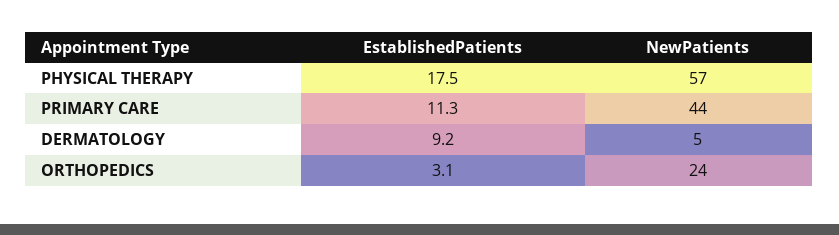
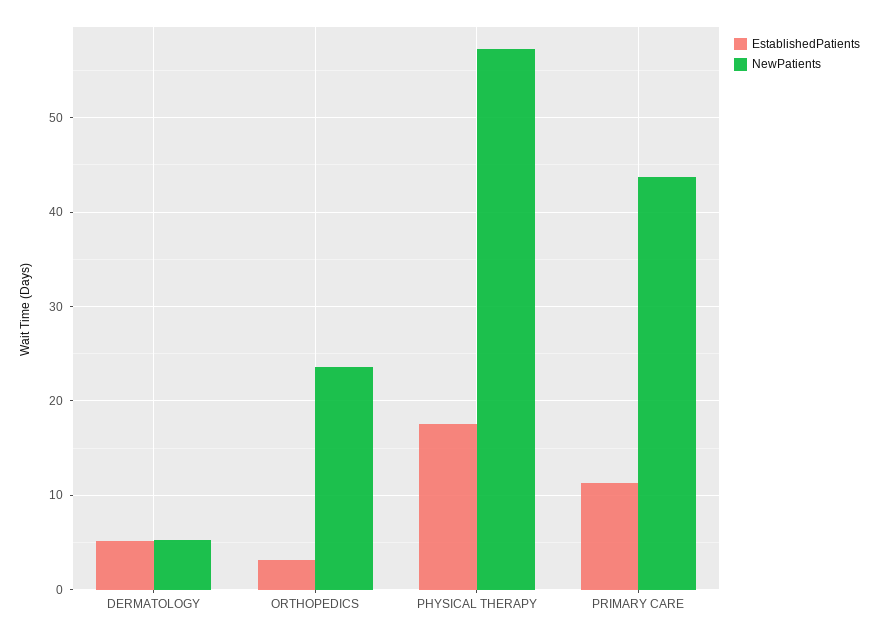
EstablishedPatients, DERMATOLOGY: 9.2 -> 5

